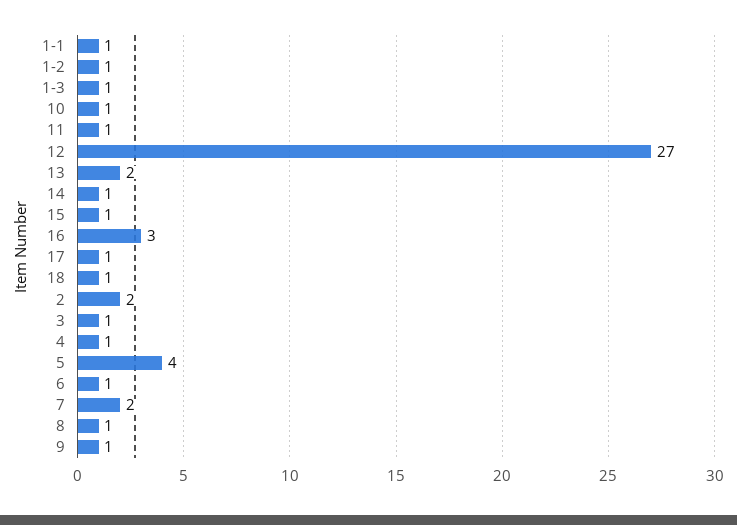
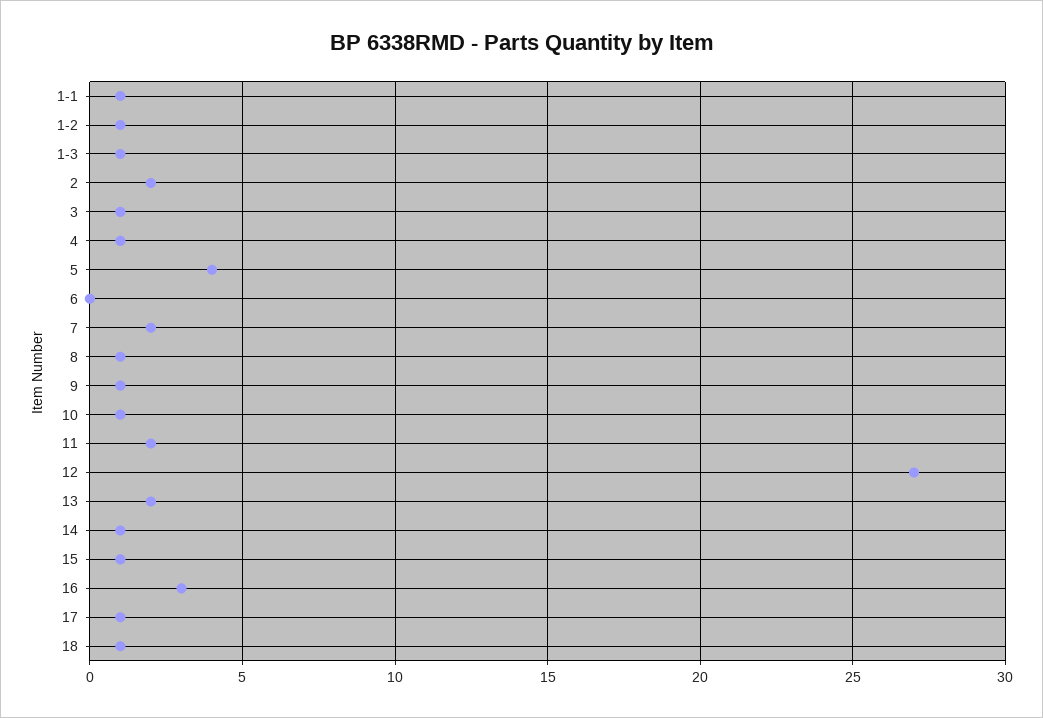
11: 1 -> 2
6: 1 -> 0

